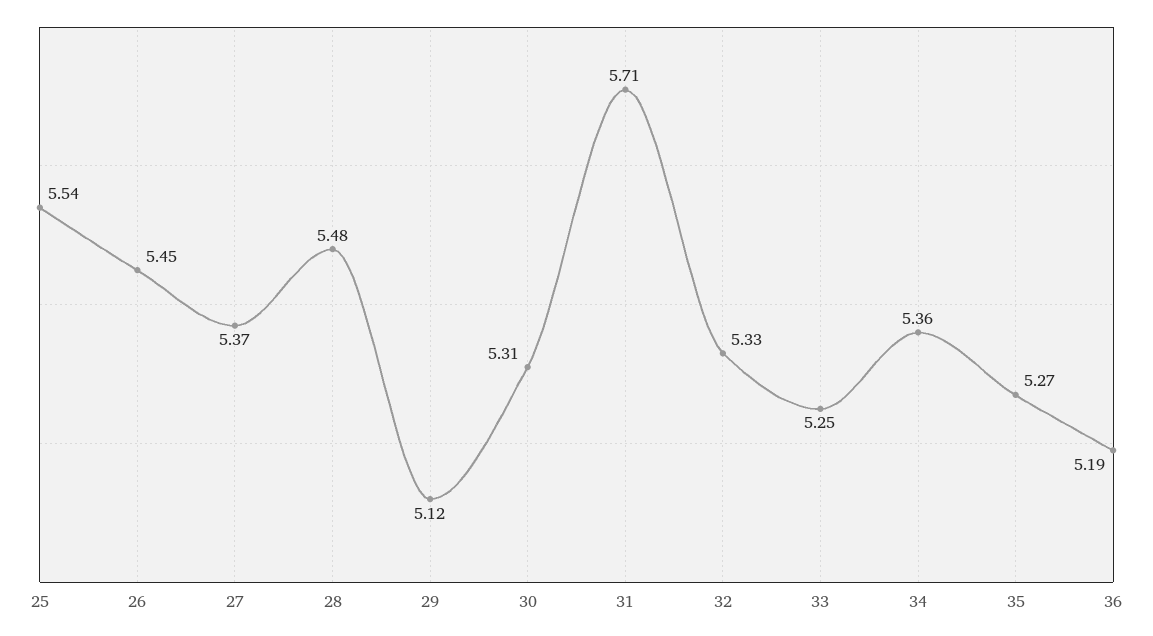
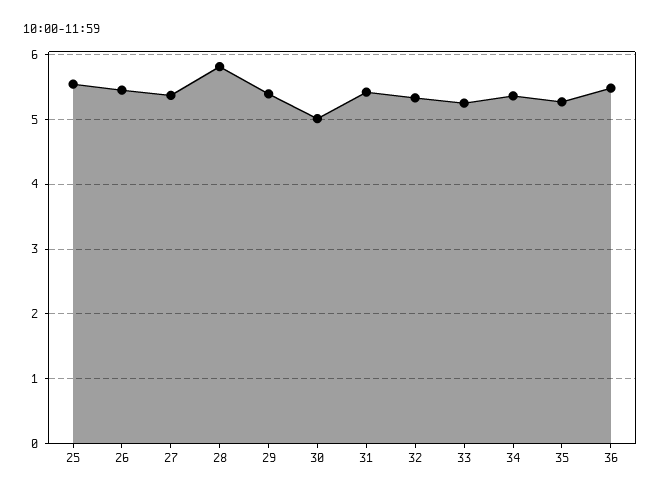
28: 5.48 -> 5.8
29: 5.12 -> 5.4
30: 5.31 -> 5
31: 5.71 -> 5.4
36: 5.19 -> 5.5

